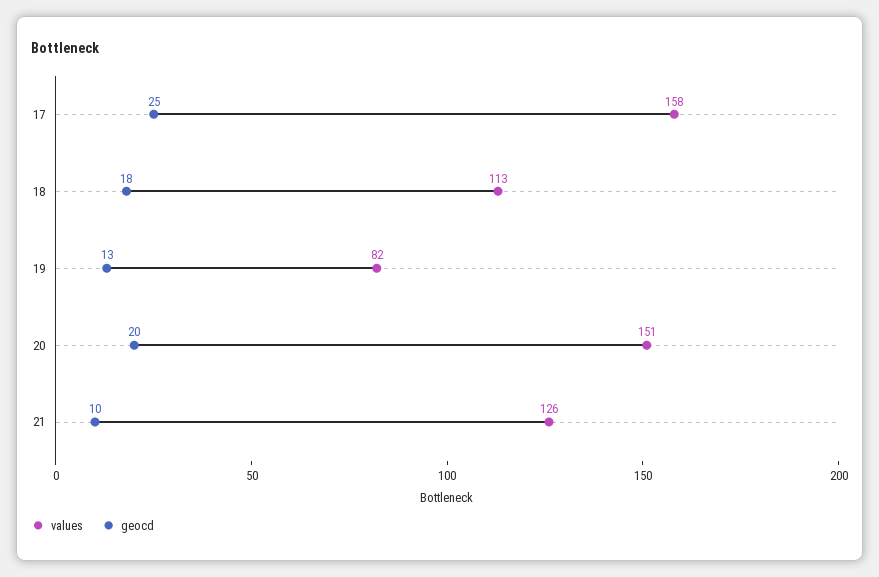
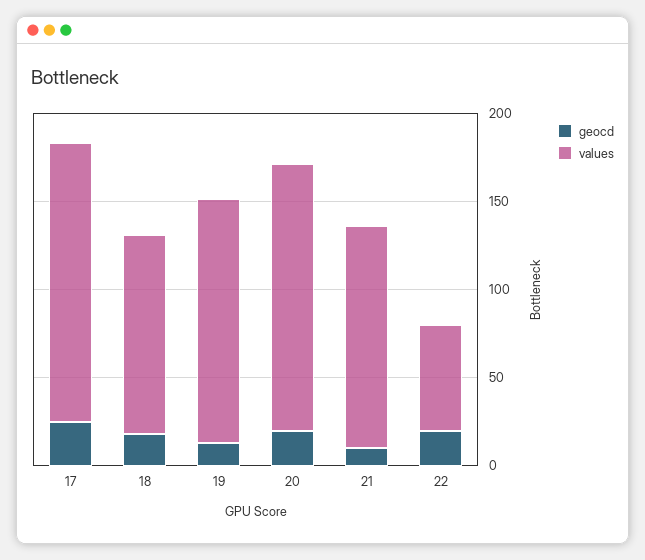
values, 19: 82 -> 140
geocd, 22: none -> 20
values, 22: none -> 60

